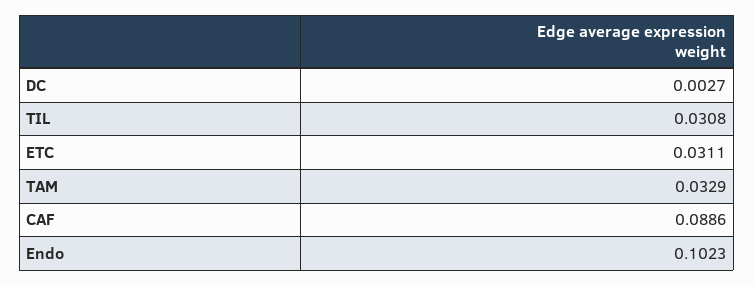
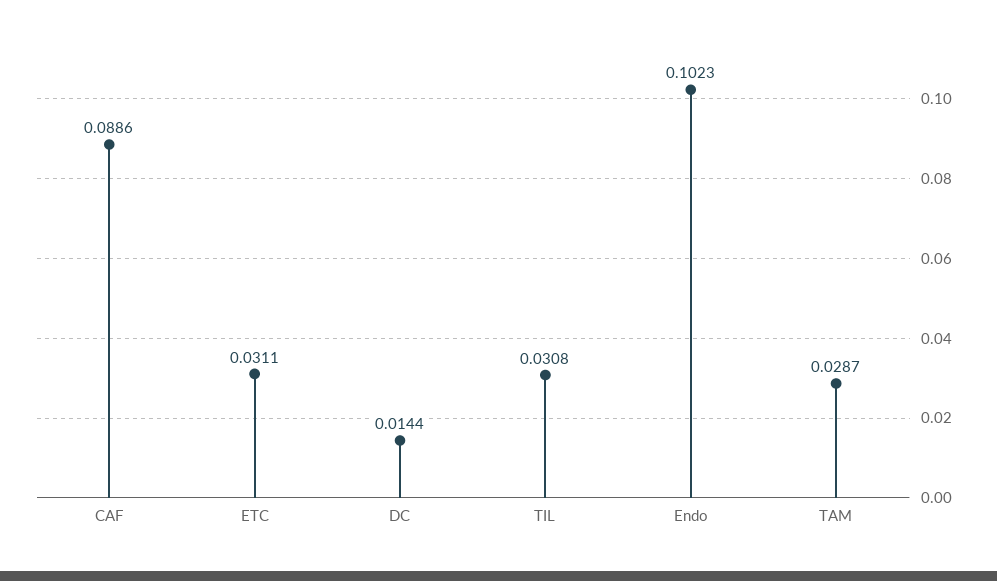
DC: 0.0027 -> 0.0144
TAM: 0.0329 -> 0.0287

